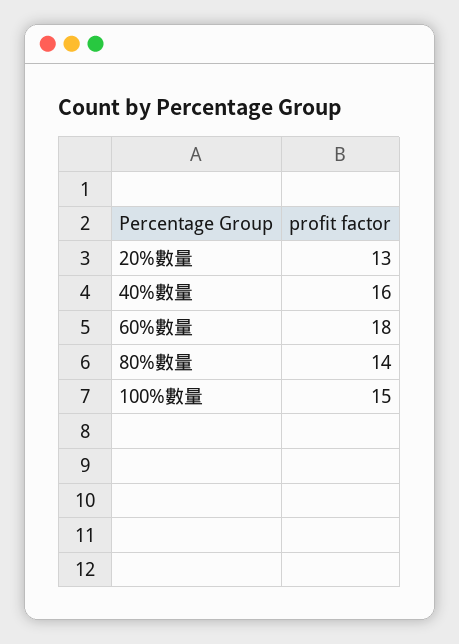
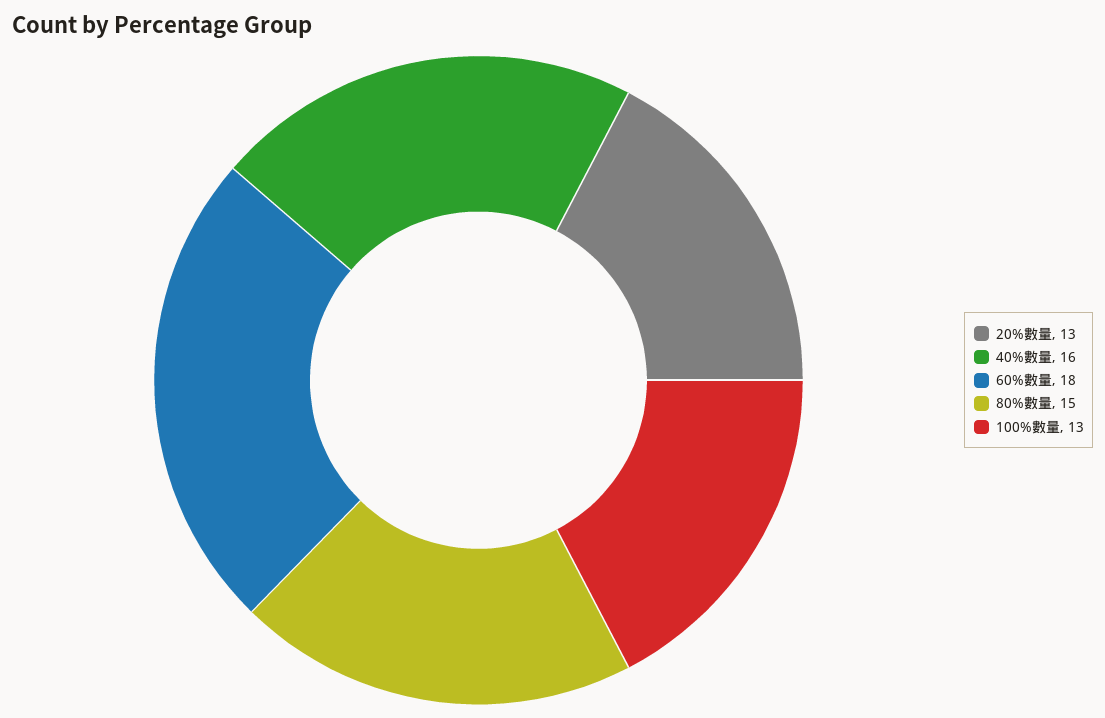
80%數量: 14 -> 15
100%數量: 15 -> 13

